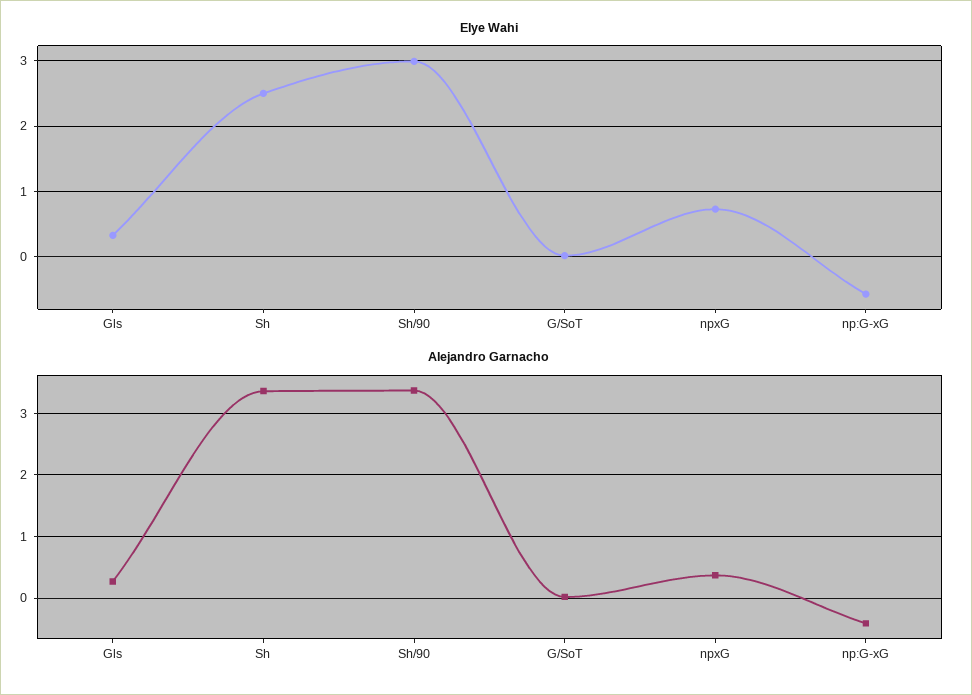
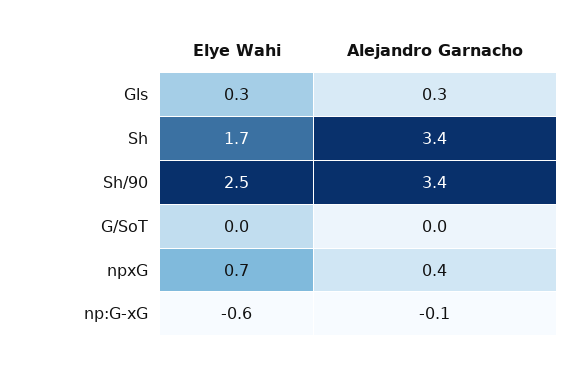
Elye Wahi, Sh: 2.5 -> 1.7
Elye Wahi, Sh/90: 3 -> 2.5
Alejandro Garnacho, np:G-xG: -0.4 -> -0.1

